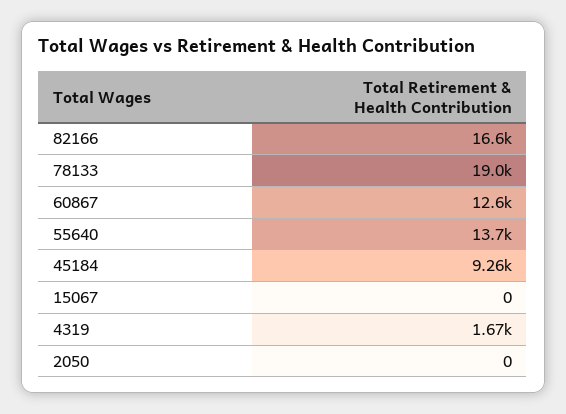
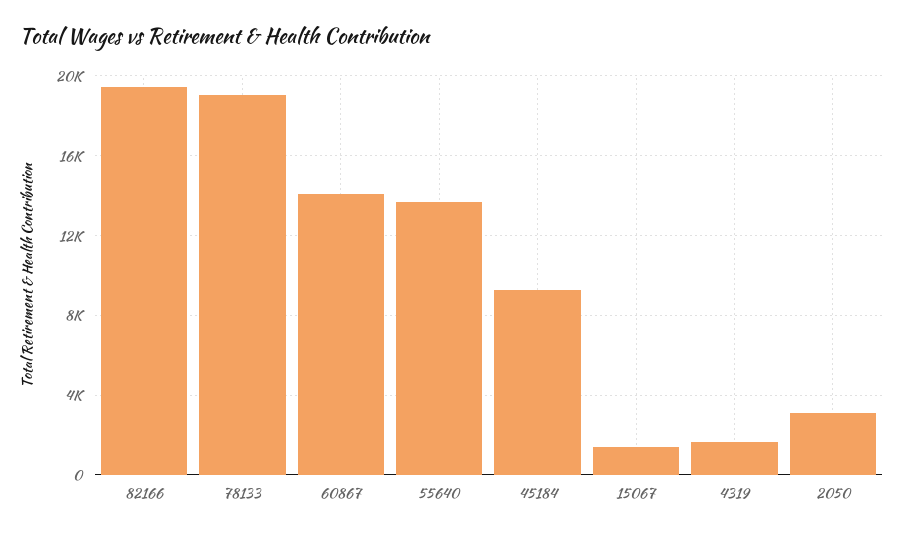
82166: 16600 -> 19500
60867: 12600 -> 14000
15067: 0 -> 1500
2050: 0 -> 3000

